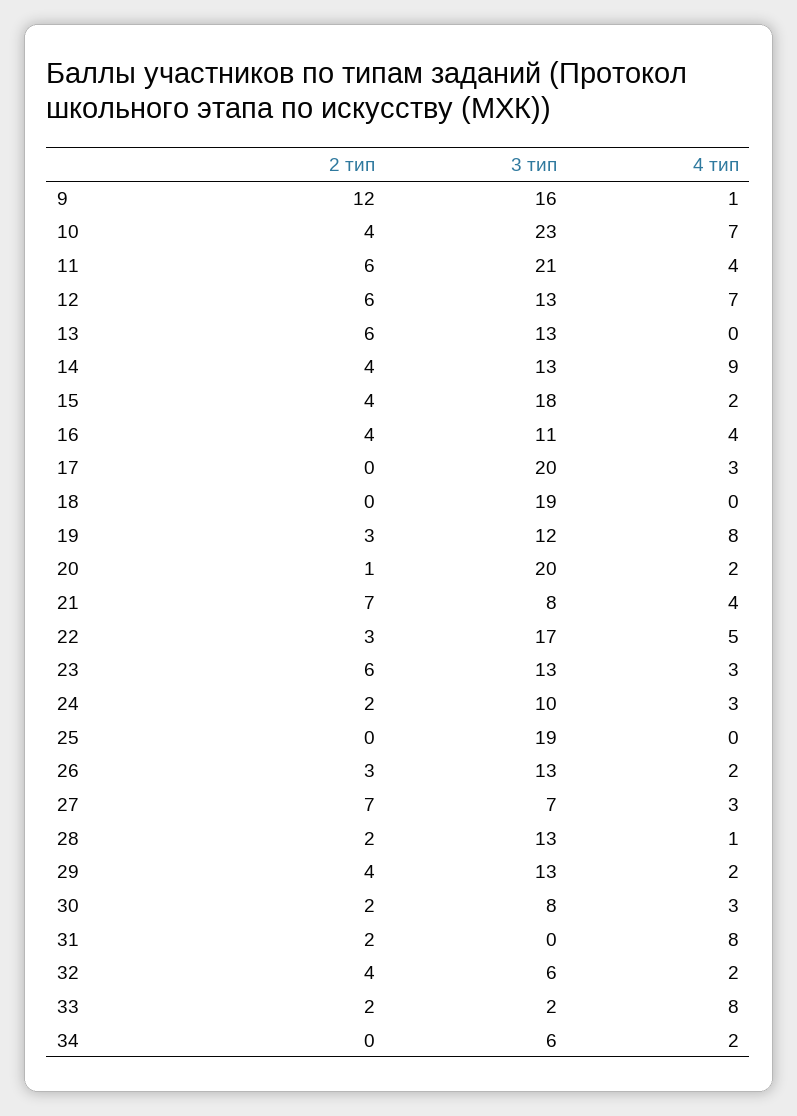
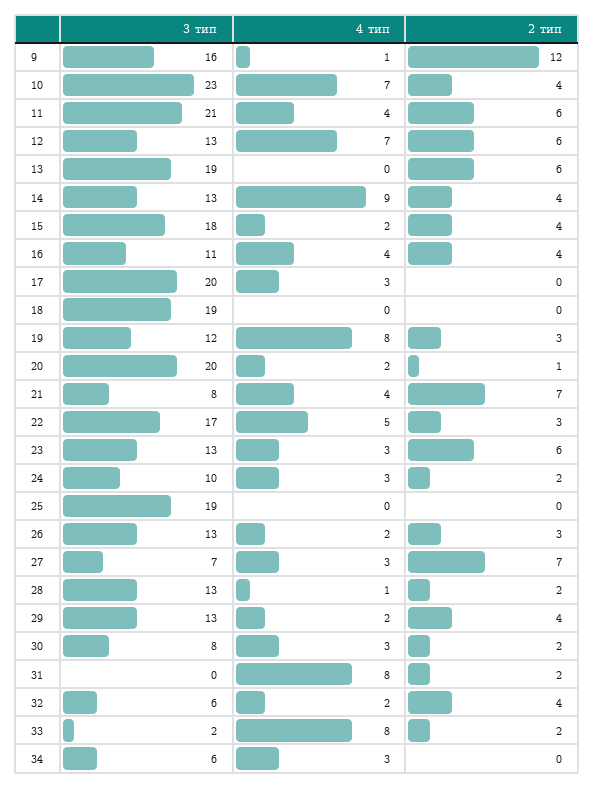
3 тип, 13: 13 -> 19
4 тип, 34: 2 -> 3

